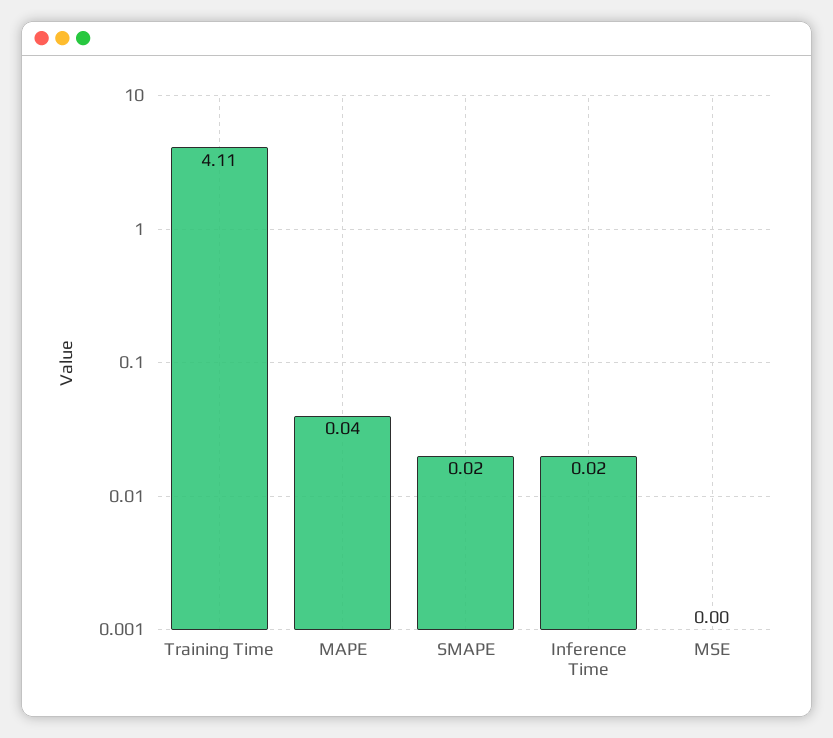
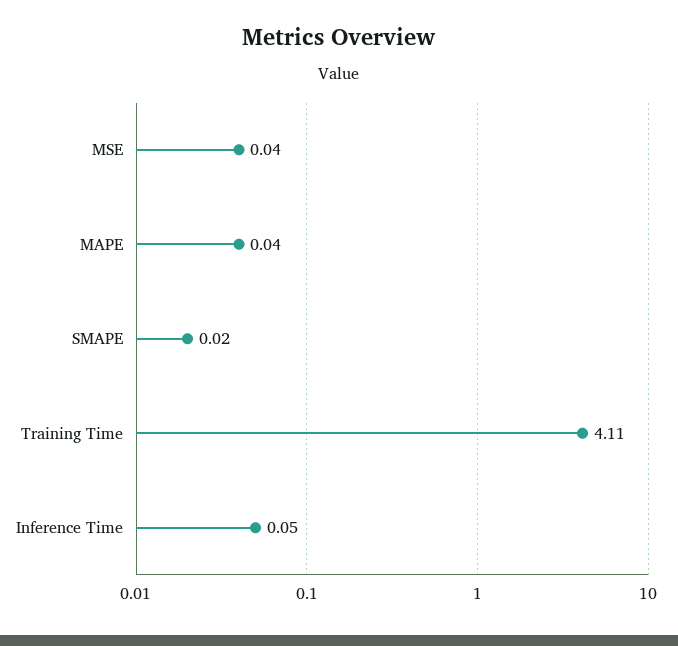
Inference Time: 0.02 -> 0.05
MSE: 0 -> 0.04

